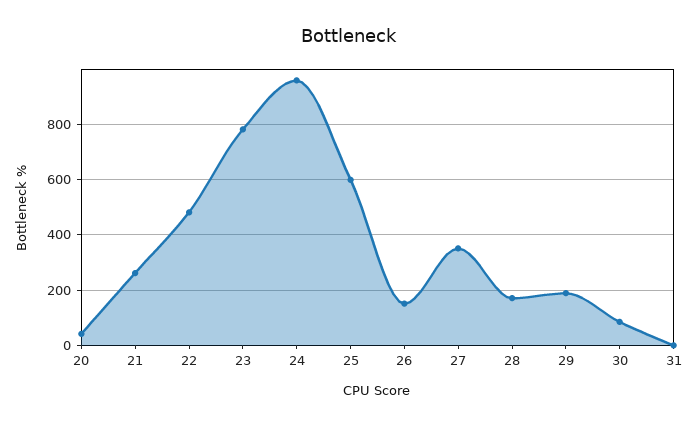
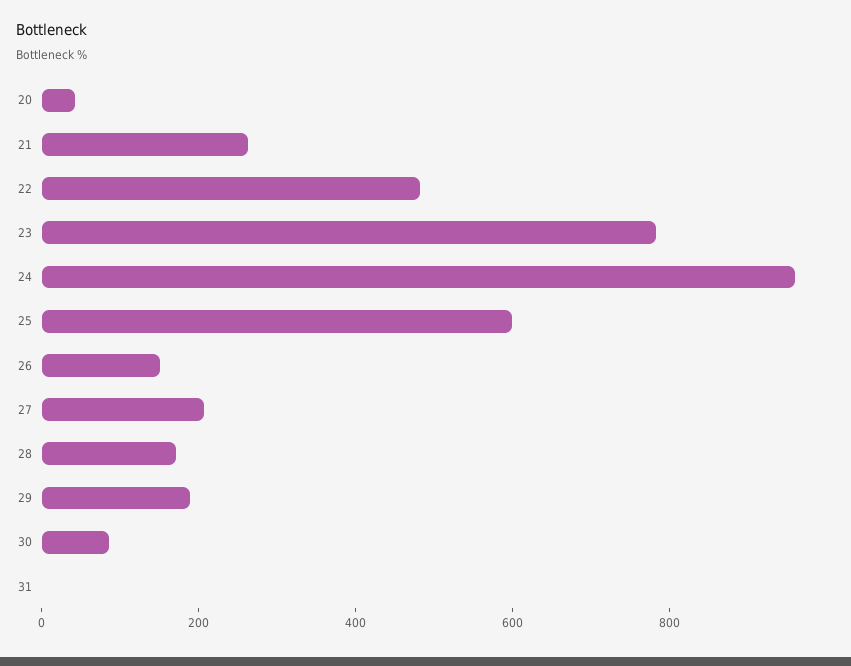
27: 350 -> 200

